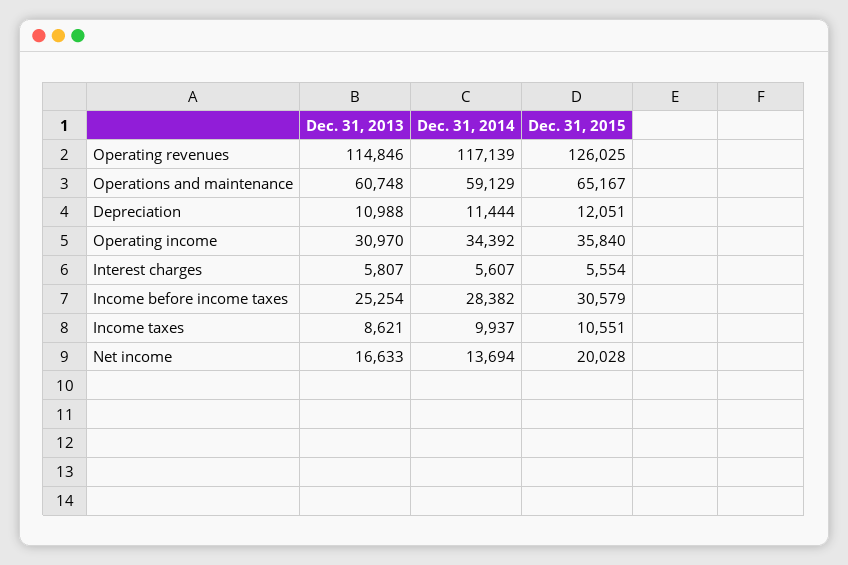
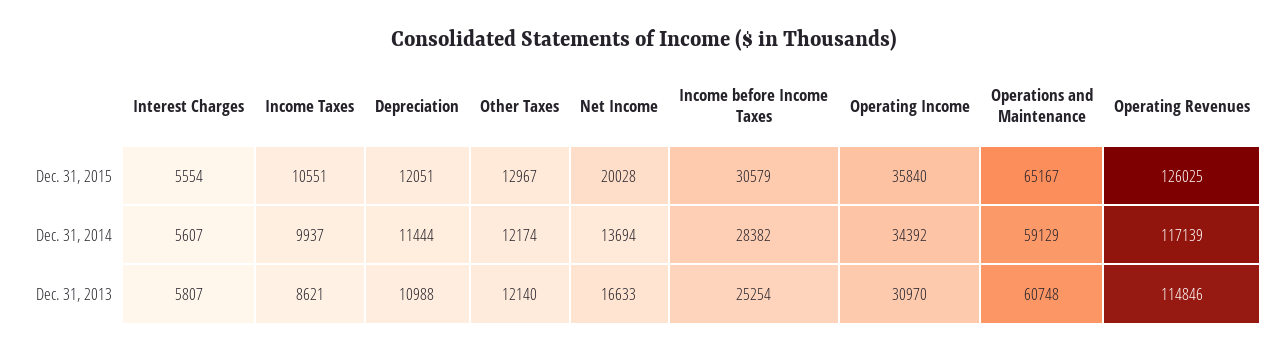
Dec. 31, 2015, Other Taxes: none -> 12967
Dec. 31, 2014, Other Taxes: none -> 12174
Dec. 31, 2013, Other Taxes: none -> 12140

